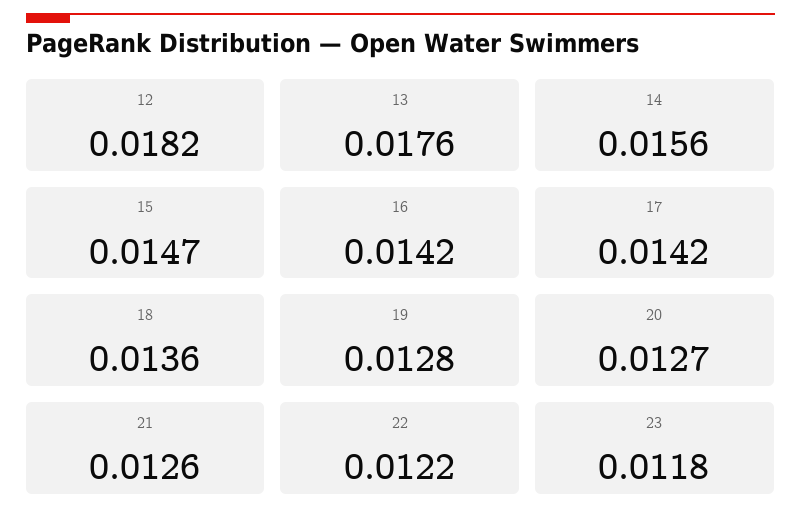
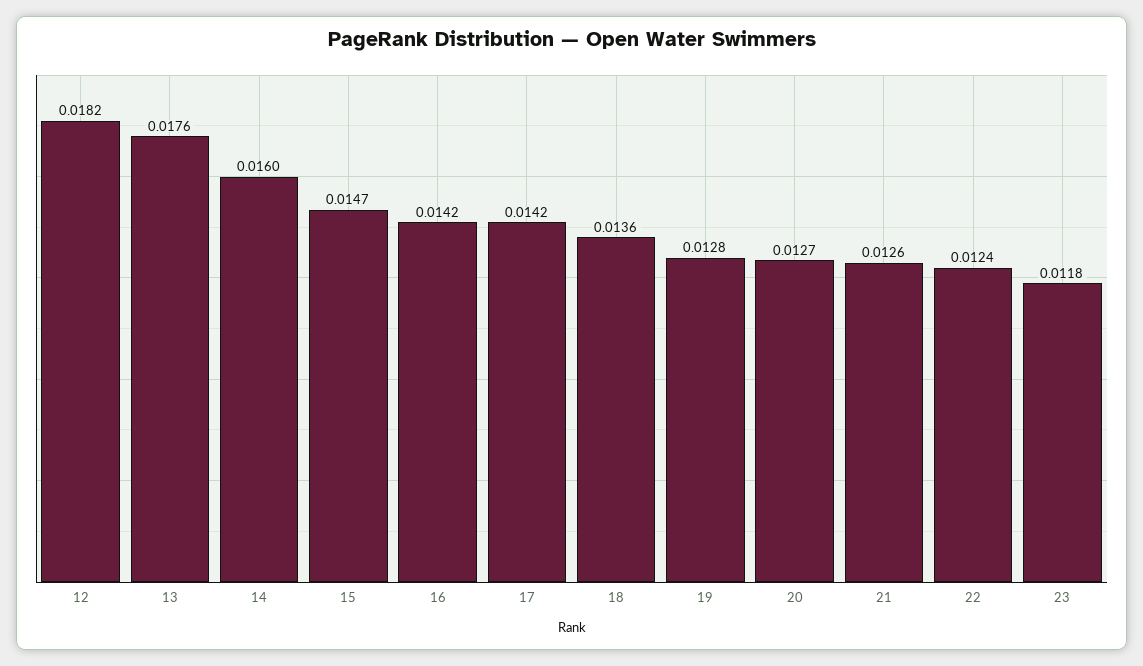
14: 0.0156 -> 0.016
22: 0.0122 -> 0.0124

